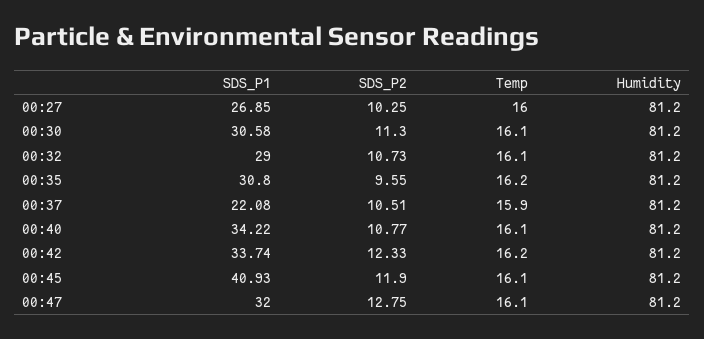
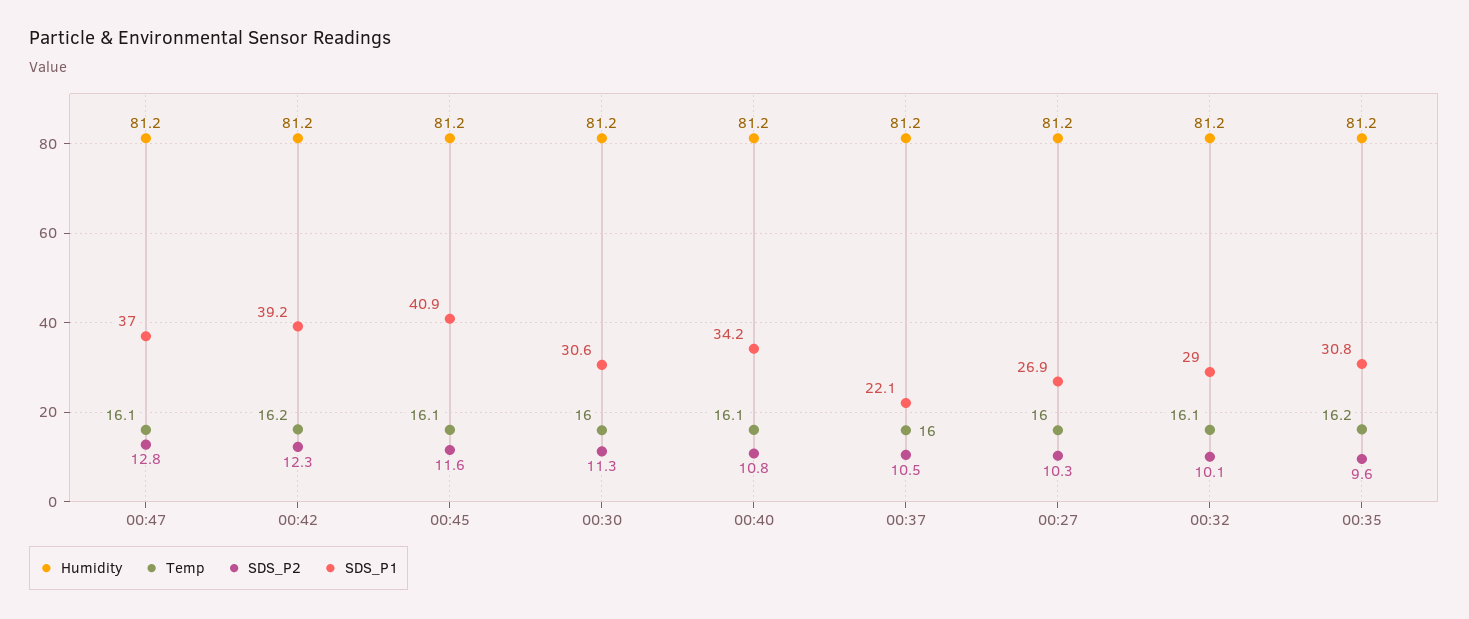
Temp, 00:30: 16.1 -> 16
SDS_P2, 00:32: 10.73 -> 10.1
Temp, 00:37: 15.9 -> 16
SDS_P1, 00:42: 33.74 -> 39.2
SDS_P2, 00:45: 11.9 -> 11.6
SDS_P1, 00:47: 32 -> 37

